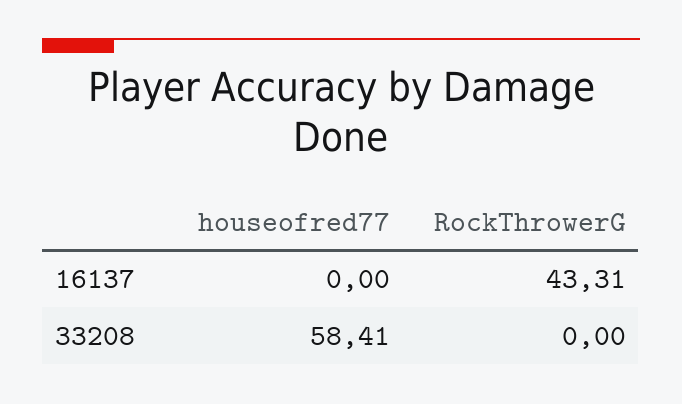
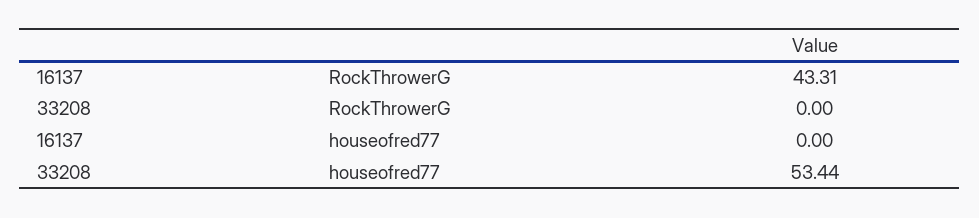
houseofred77, 33208: 58.41 -> 53.44

